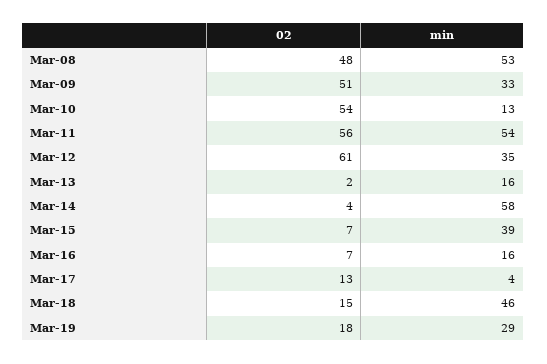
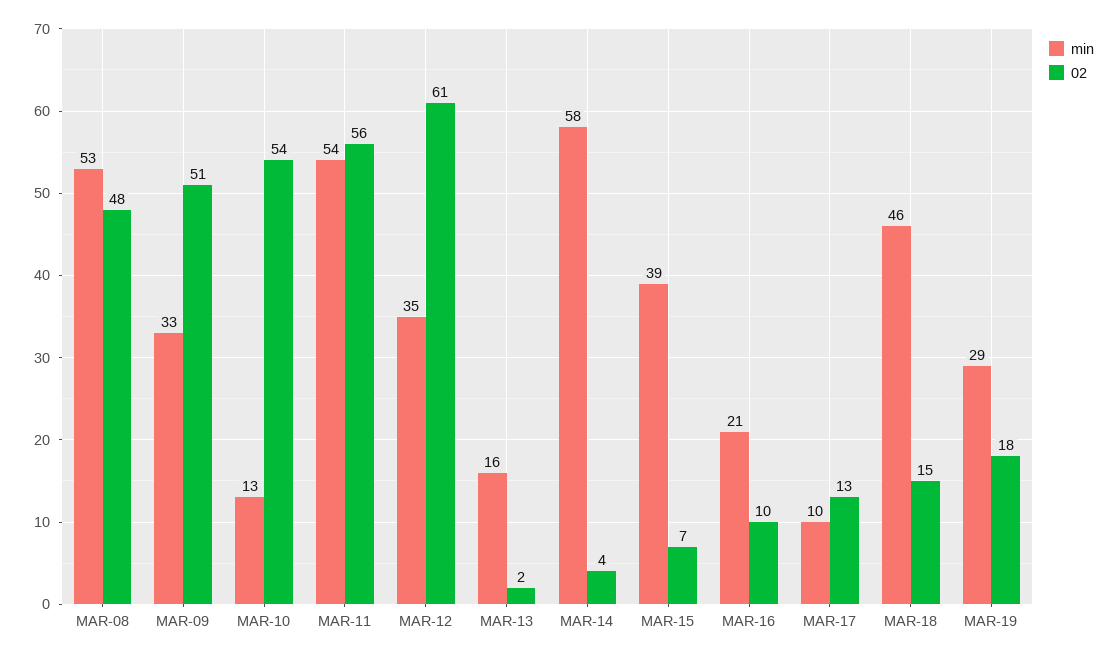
02, Mar-16: 7 -> 10
min, Mar-16: 16 -> 21
min, Mar-17: 4 -> 10

